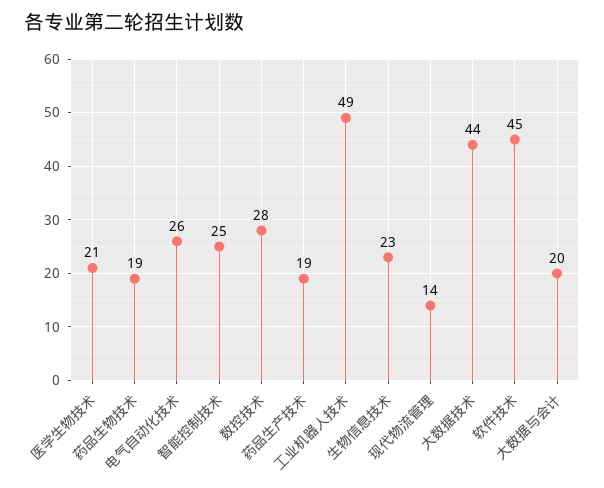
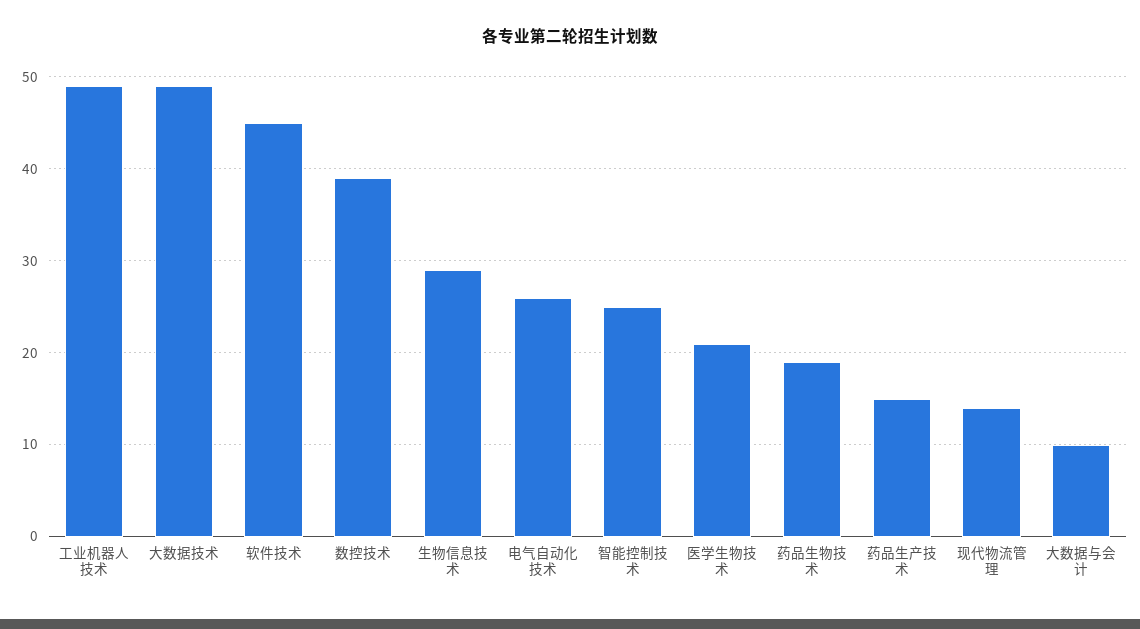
数控技术: 28 -> 39
药品生产技术: 19 -> 15
生物信息技术: 23 -> 29
大数据技术: 44 -> 49
大数据与会计: 20 -> 10

